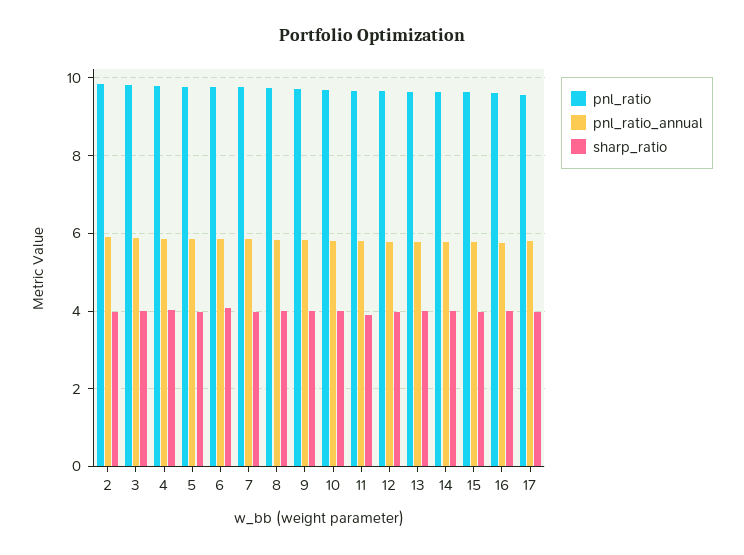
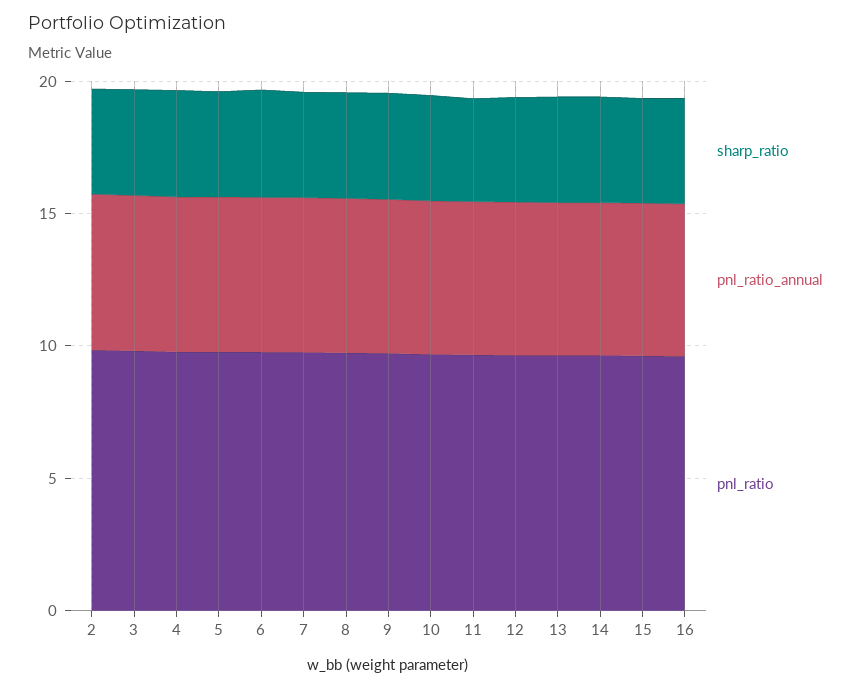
pnl_ratio, 17: 9.6 -> none
pnl_ratio_annual, 17: 5.8 -> none
sharp_ratio, 17: 4 -> none

